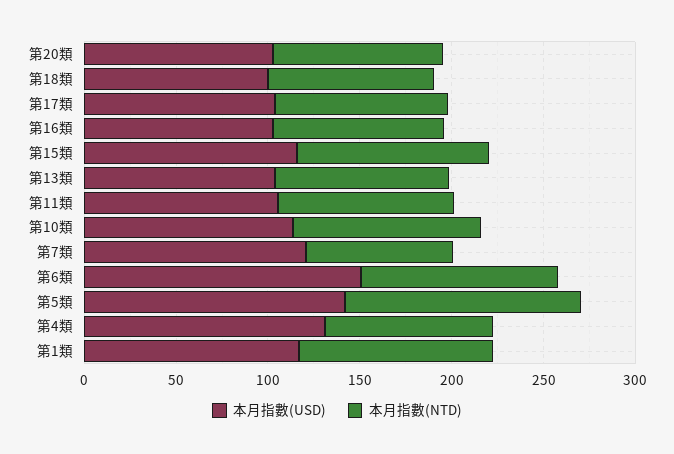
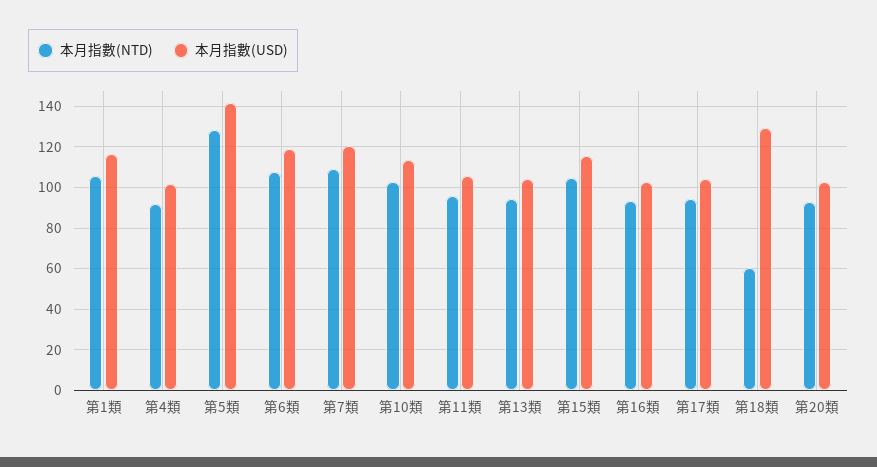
本月指數(USD), 第18類: 100 -> 130
本月指數(NTD), 第18類: 90 -> 60
本月指數(NTD), 第7類: 80 -> 110
本月指數(USD), 第6類: 150 -> 120
本月指數(USD), 第4類: 130 -> 100

